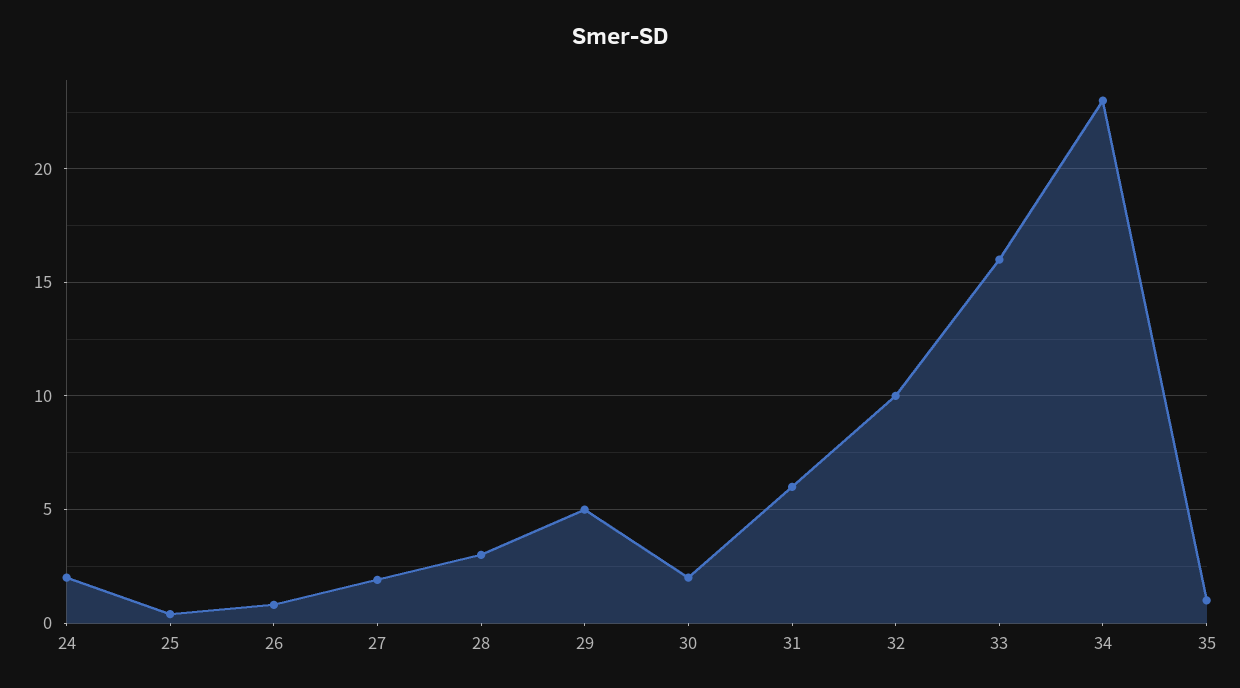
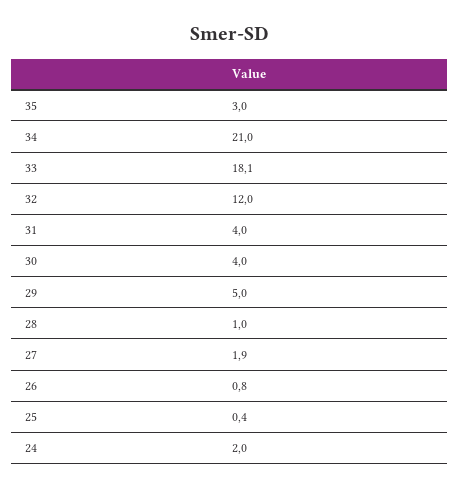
28: 3 -> 1
30: 2 -> 4
31: 6 -> 4
32: 10 -> 12
33: 16 -> 18.1
34: 23 -> 21
35: 1 -> 3

